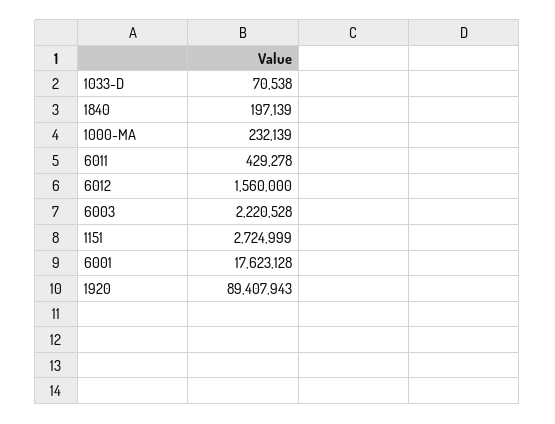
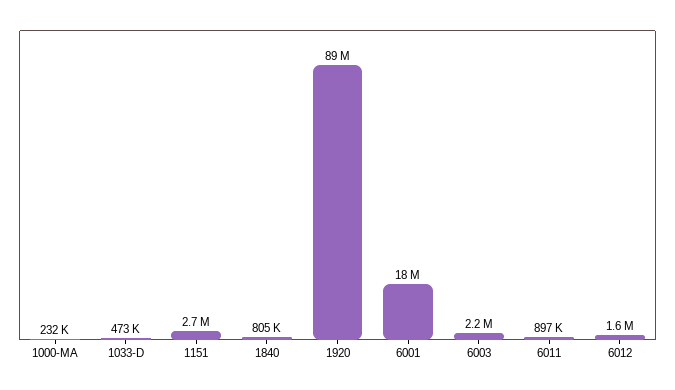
1033-D: 70538 -> 473000
1840: 197139 -> 805000
6011: 429278 -> 897000

